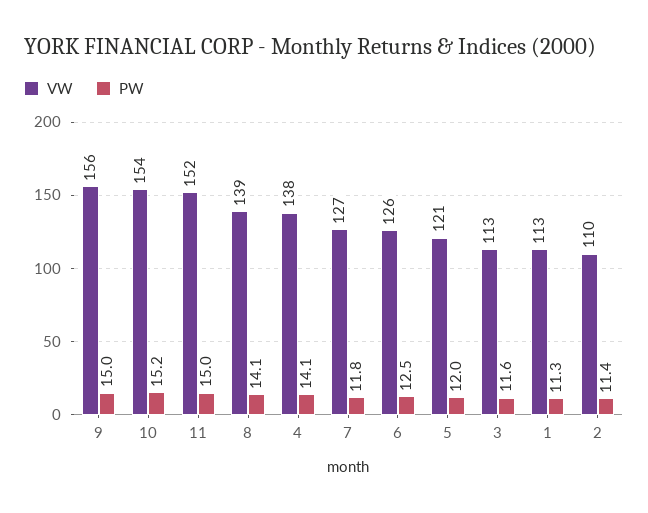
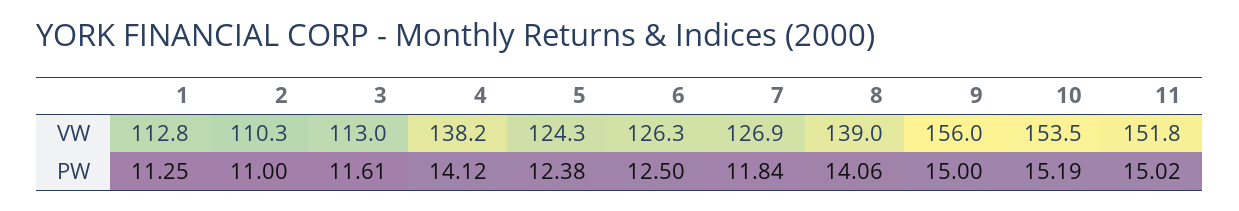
VW, 5: 121 -> 124.3
PW, 5: 12 -> 12.38
PW, 2: 11.4 -> 11

